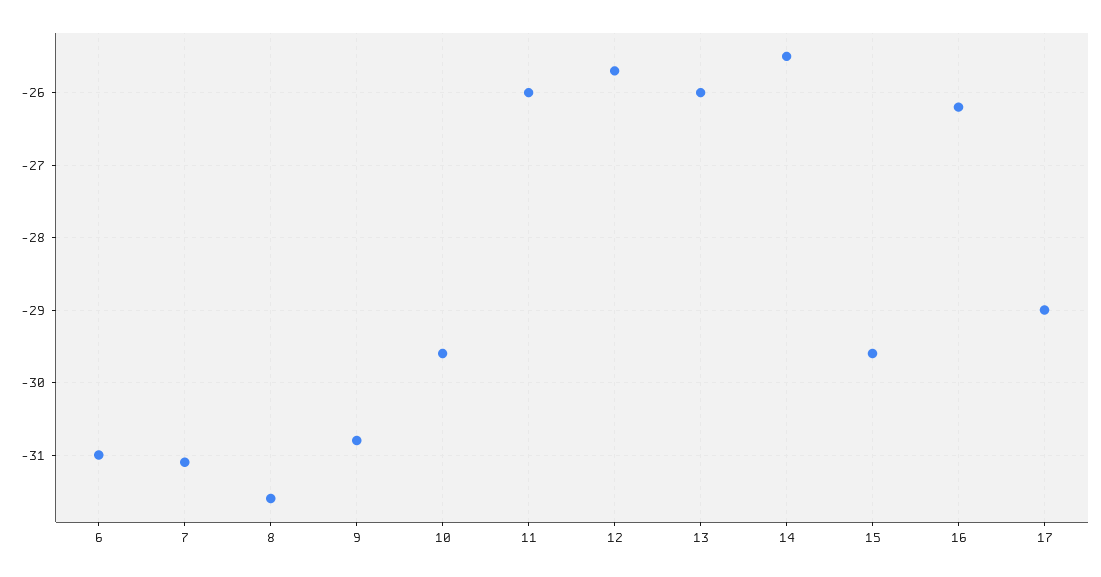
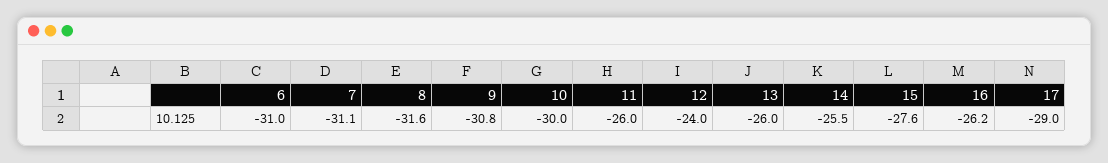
10: -29.6 -> -30
12: -25.7 -> -24
15: -29.6 -> -27.6

